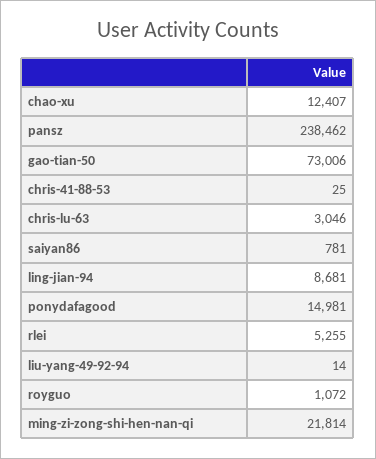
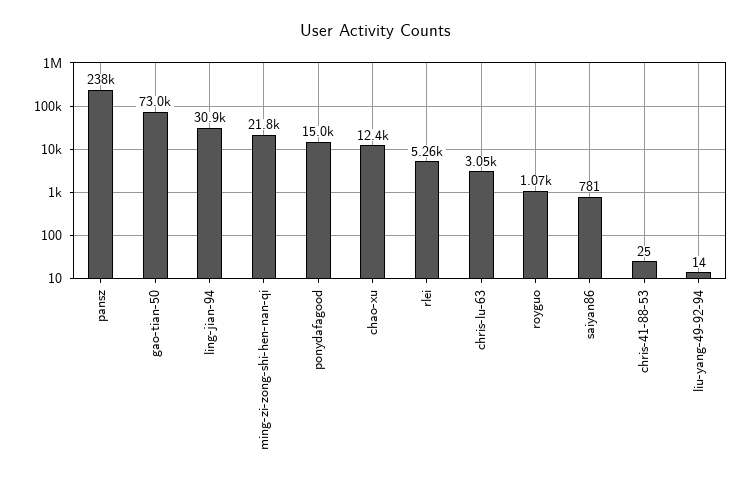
ling-jian-94: 8681 -> 30900

